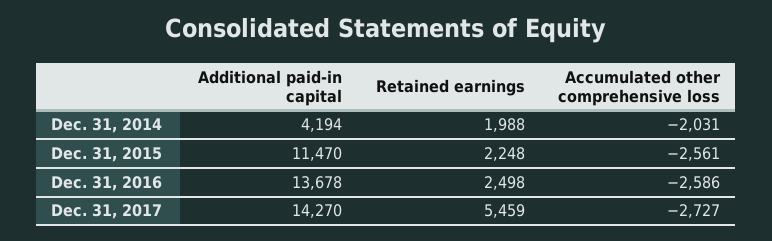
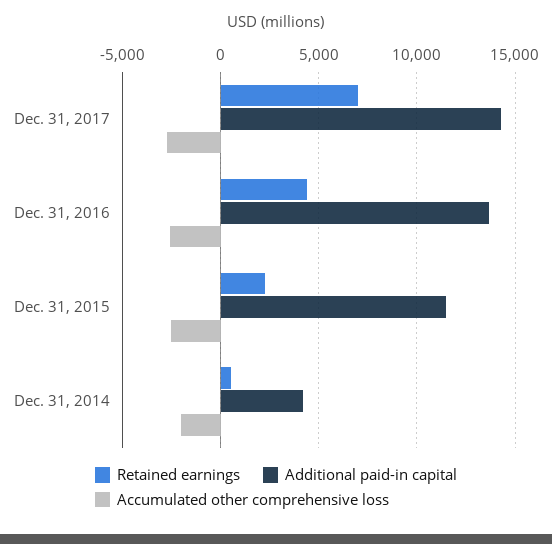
Retained earnings, Dec. 31, 2014: 1988 -> 500
Retained earnings, Dec. 31, 2016: 2498 -> 4500
Retained earnings, Dec. 31, 2017: 5459 -> 7000

